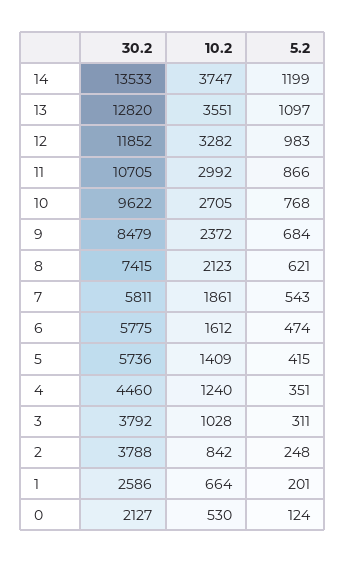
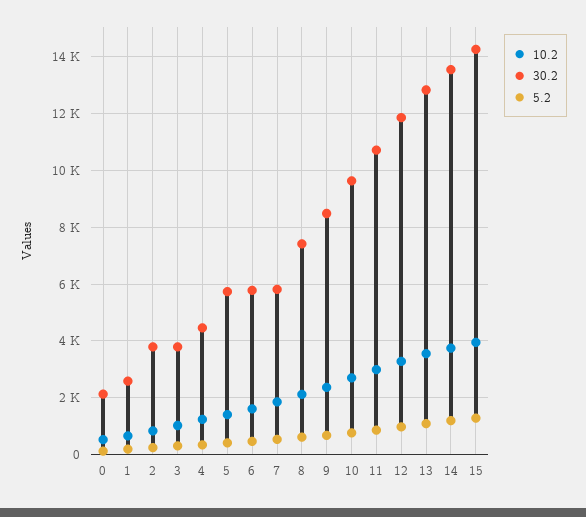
10.2, 15: none -> 4000
30.2, 15: none -> 14250
5.2, 15: none -> 1250

